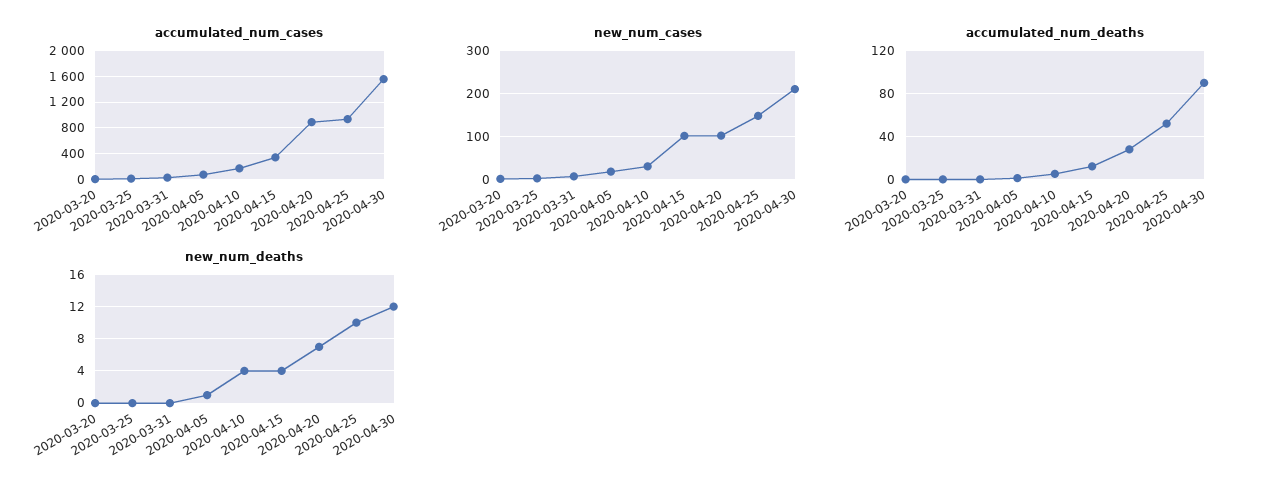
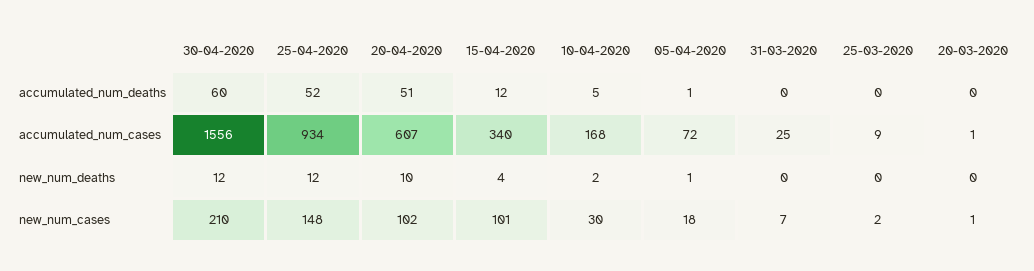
accumulated_num_cases, 2020-04-20: 900 -> 607
accumulated_num_deaths, 2020-04-20: 30 -> 51
accumulated_num_deaths, 2020-04-30: 90 -> 60
new_num_deaths, 2020-04-10: 4 -> 2
new_num_deaths, 2020-04-20: 7 -> 10
new_num_deaths, 2020-04-25: 10 -> 12

